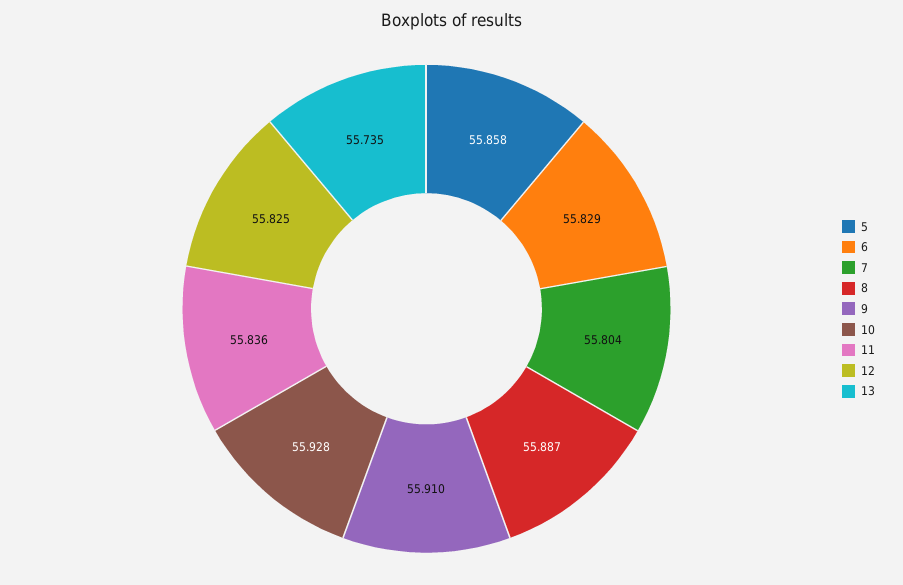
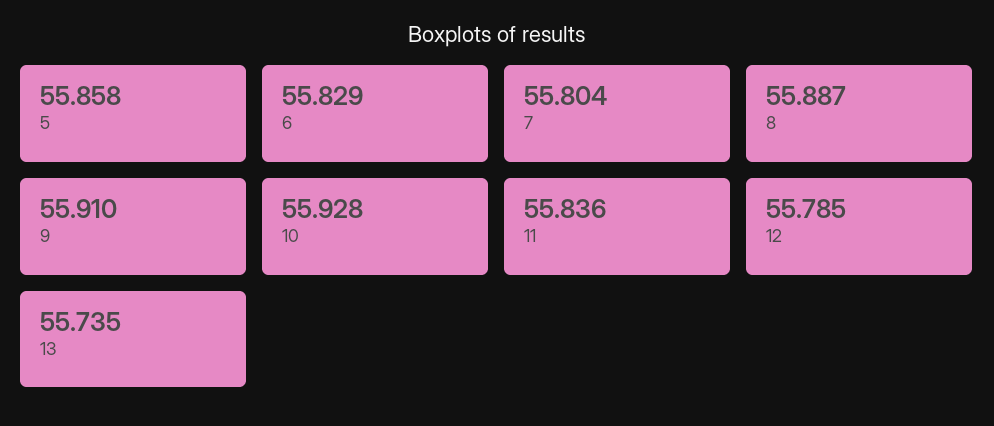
12: 55.825 -> 55.785

